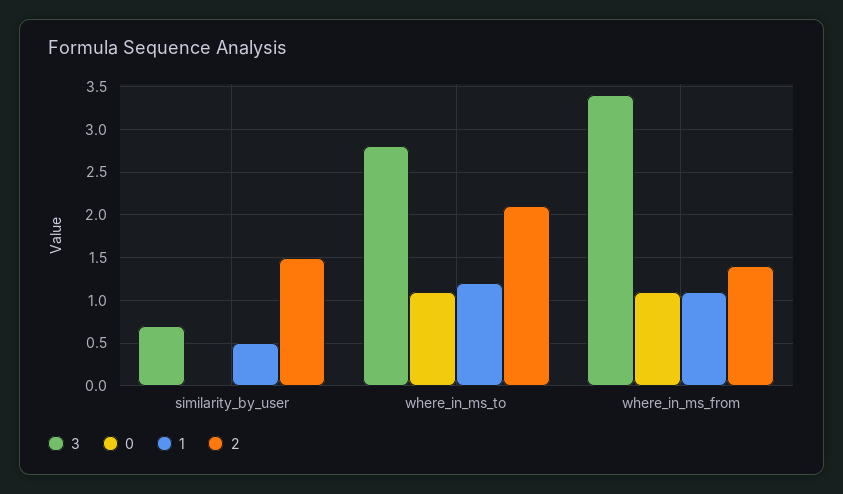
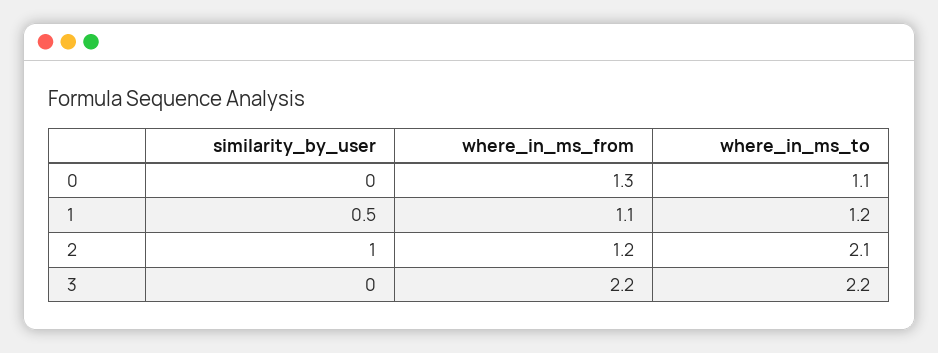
3, similarity_by_user: 0.7 -> 0
2, similarity_by_user: 1.5 -> 1
3, where_in_ms_to: 2.8 -> 2.2
3, where_in_ms_from: 3.4 -> 2.2
0, where_in_ms_from: 1.1 -> 1.3
2, where_in_ms_from: 1.4 -> 1.2

